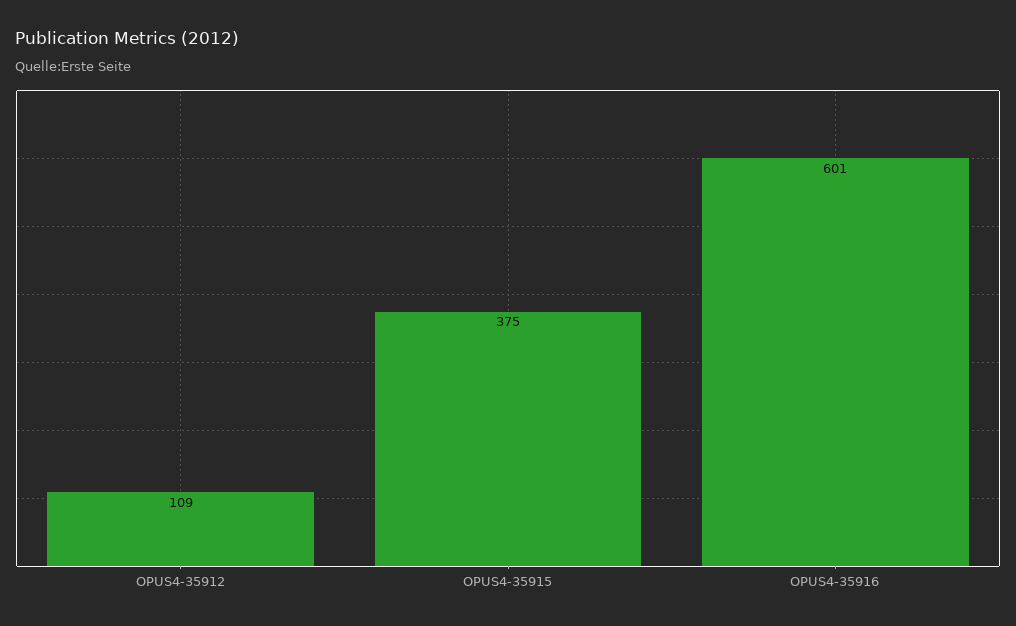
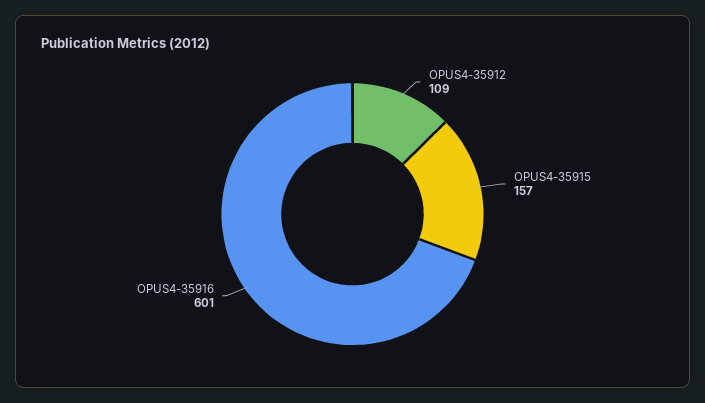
OPUS4-35915: 375 -> 157

